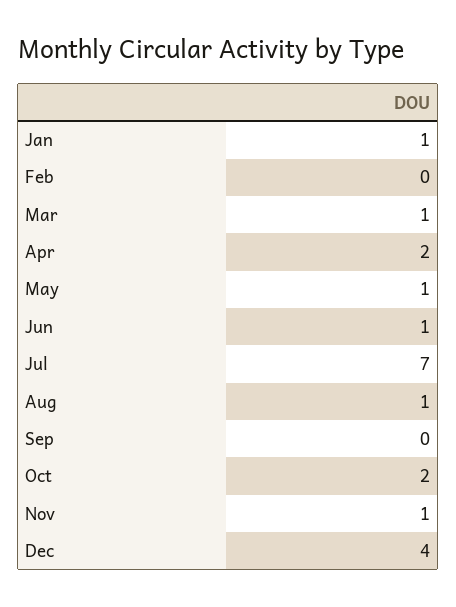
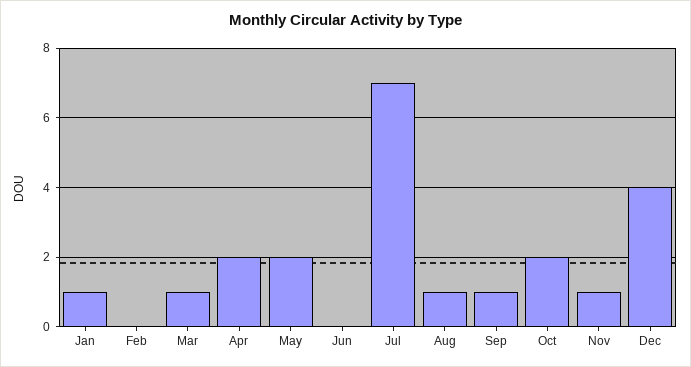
May: 1 -> 2
Jun: 1 -> 0
Sep: 0 -> 1

